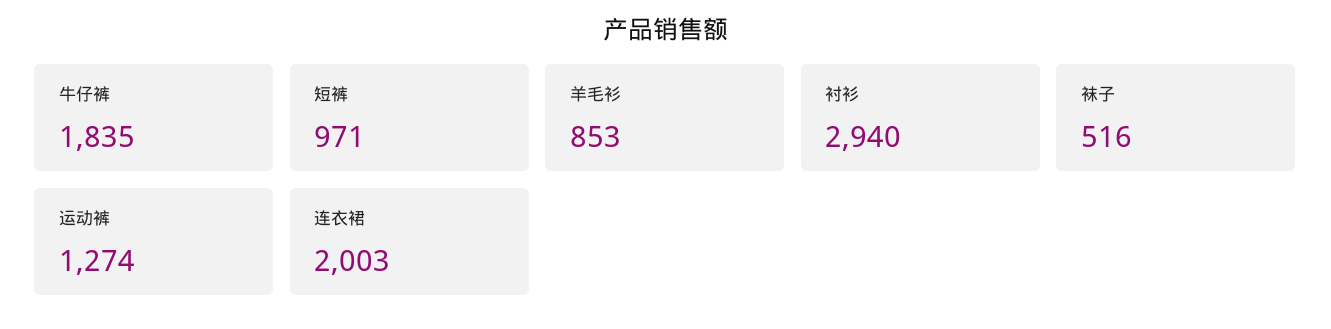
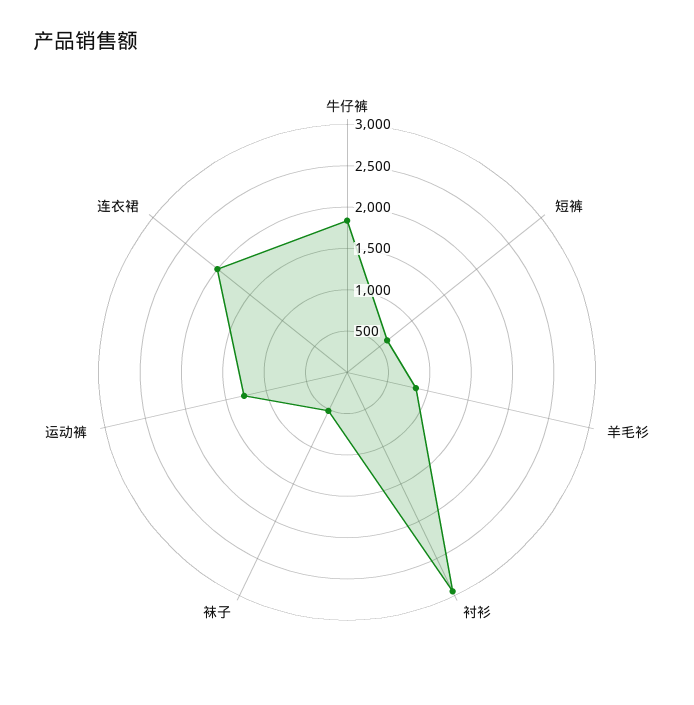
短裤: 971 -> 600

